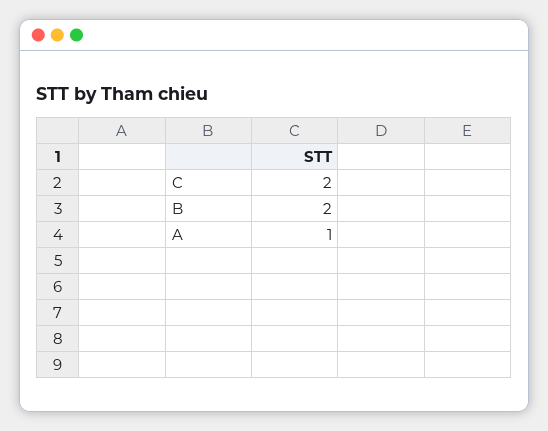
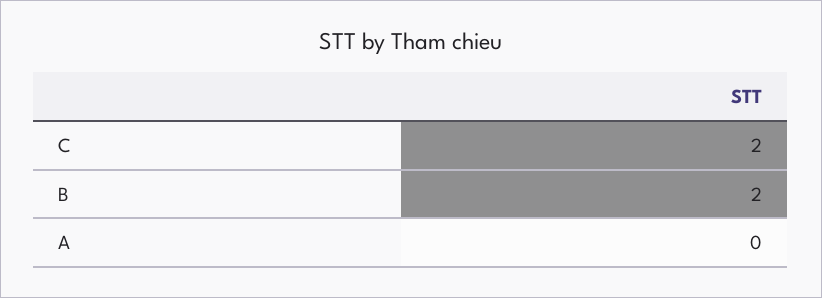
A: 1 -> 0

